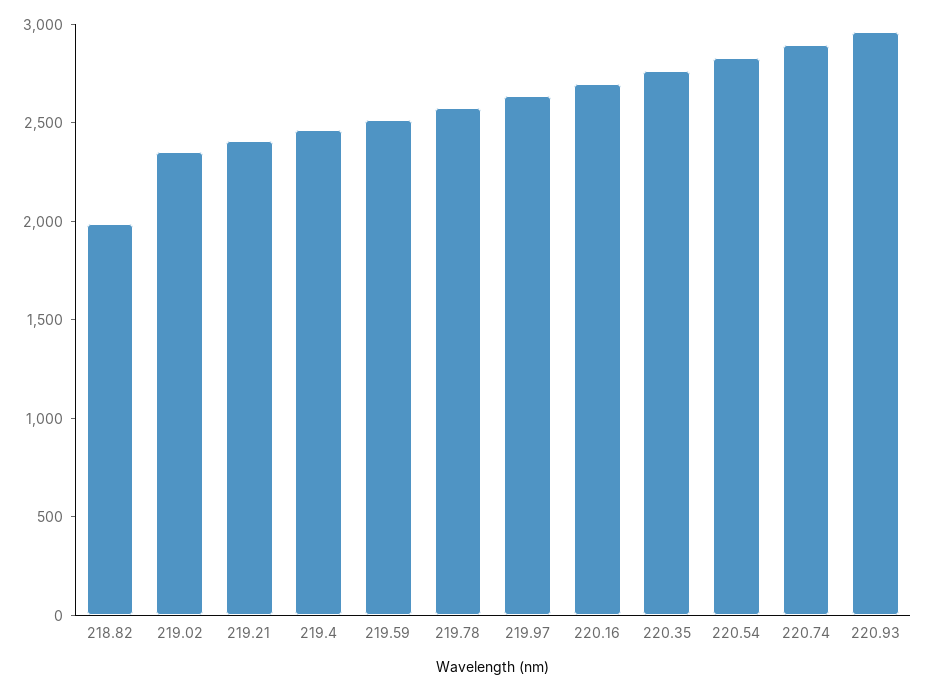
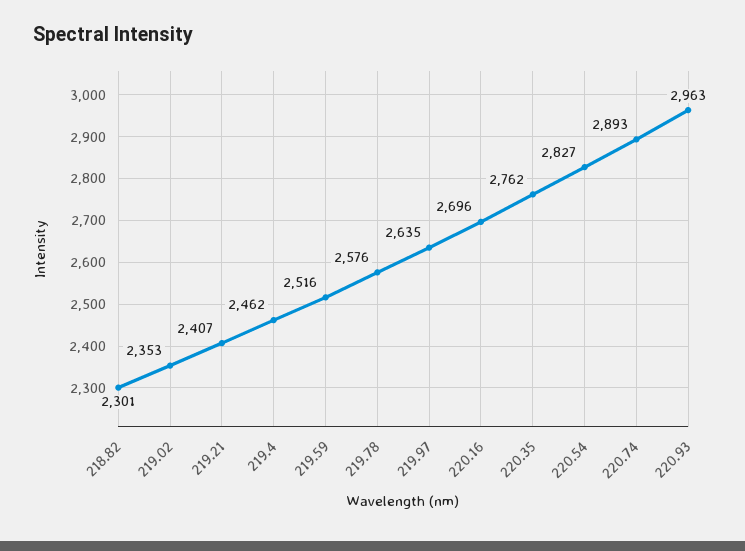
218.82: 2000 -> 2301

